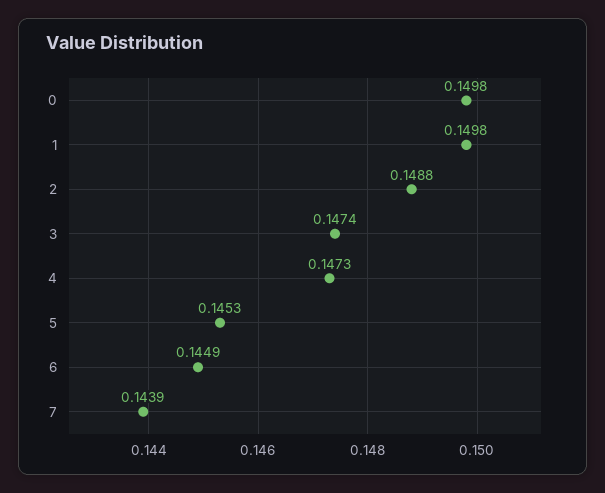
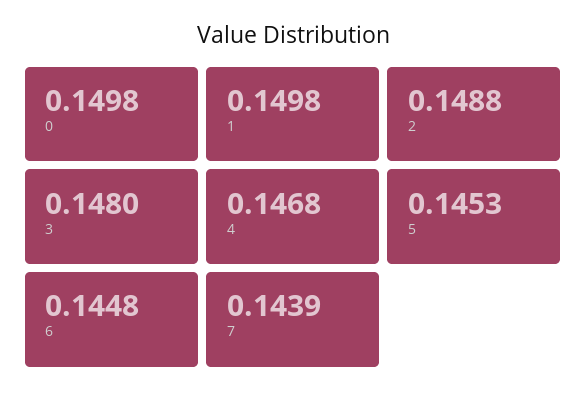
3: 0.1474 -> 0.148
4: 0.1473 -> 0.1468
6: 0.1449 -> 0.1448

